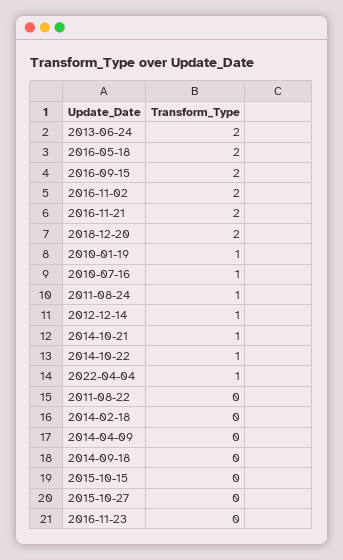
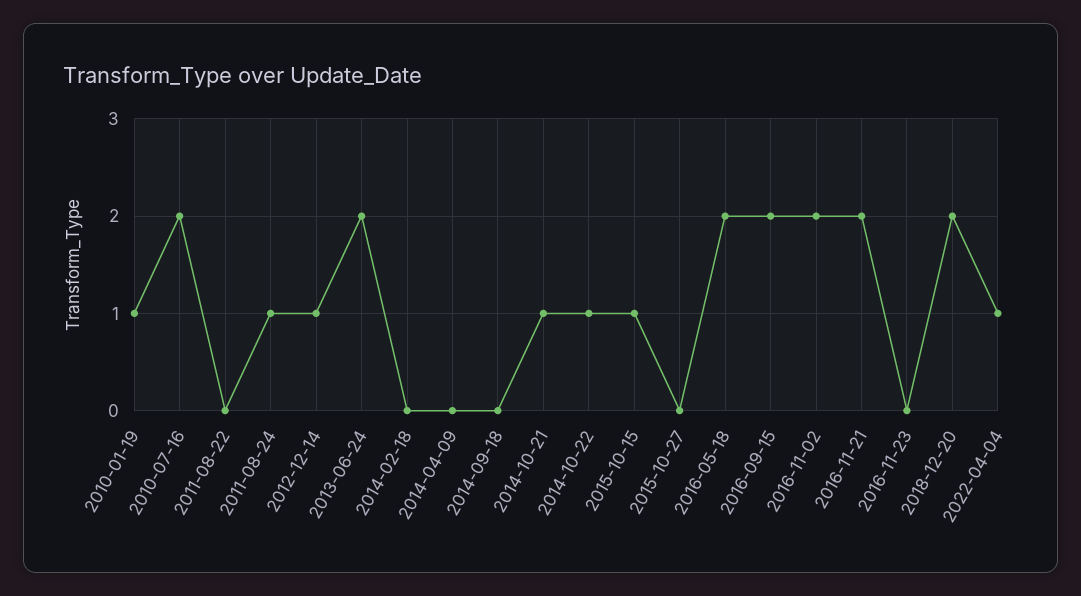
2010-07-16: 1 -> 2
2015-10-15: 0 -> 1

